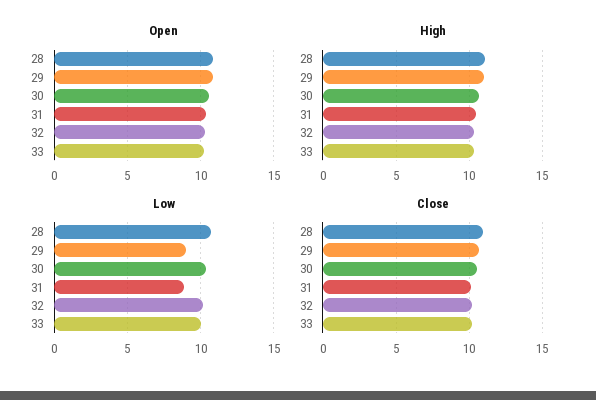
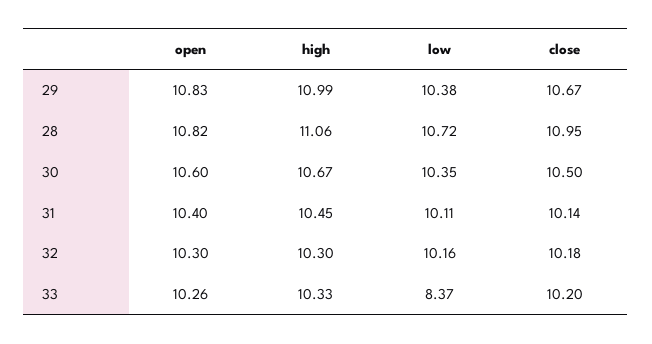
Low, 29: 9 -> 10.38
Low, 31: 9 -> 10.11
Low, 33: 10 -> 8.37

